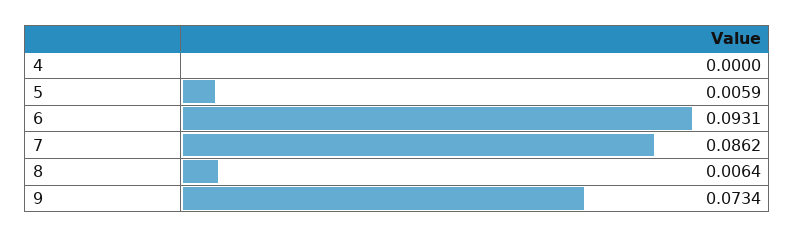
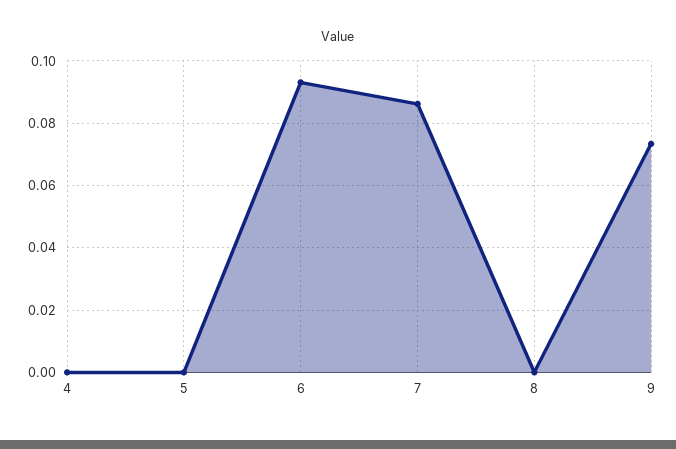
5: 0.0059 -> 0
8: 0.0064 -> 0

